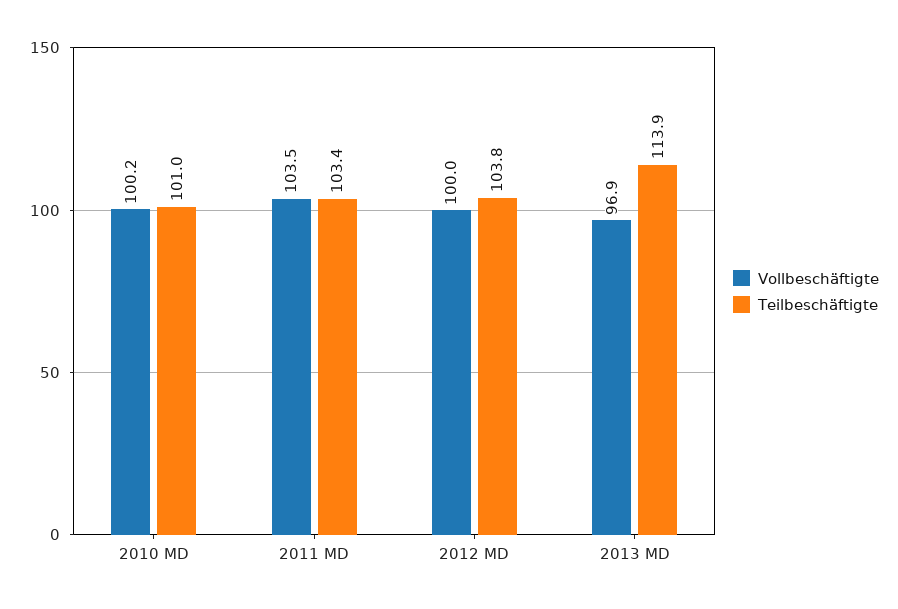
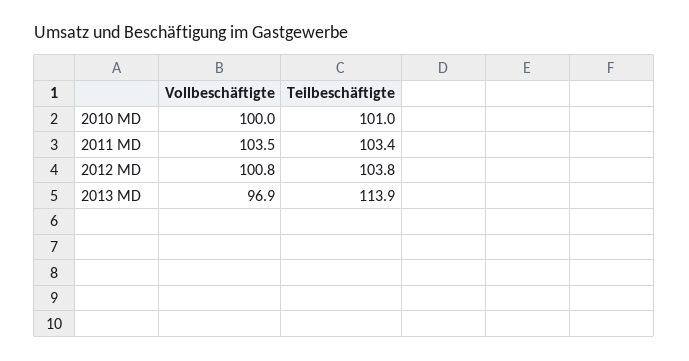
Vollbeschäftigte, 2010 MD: 100.2 -> 100
Vollbeschäftigte, 2012 MD: 100 -> 100.8

